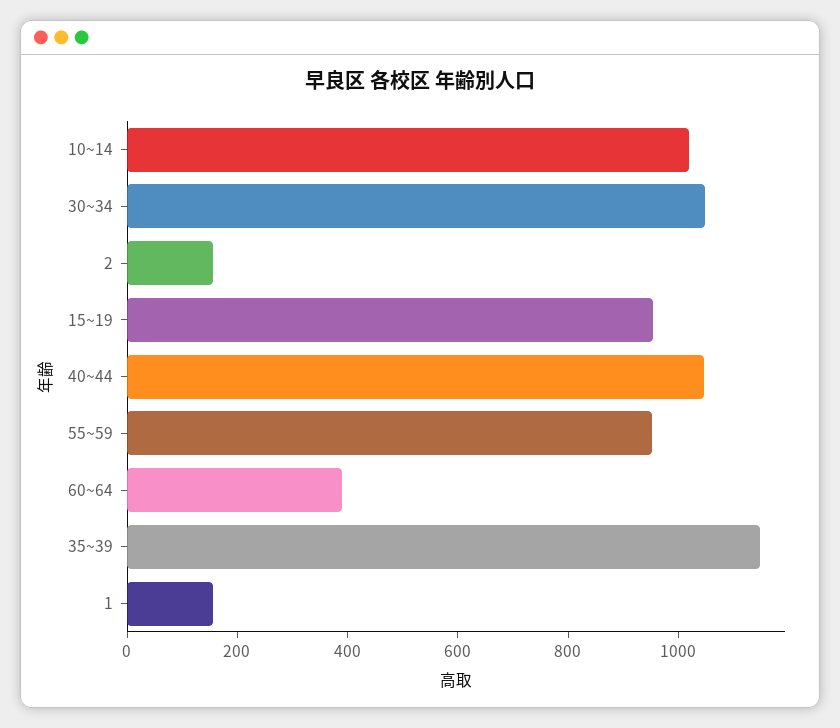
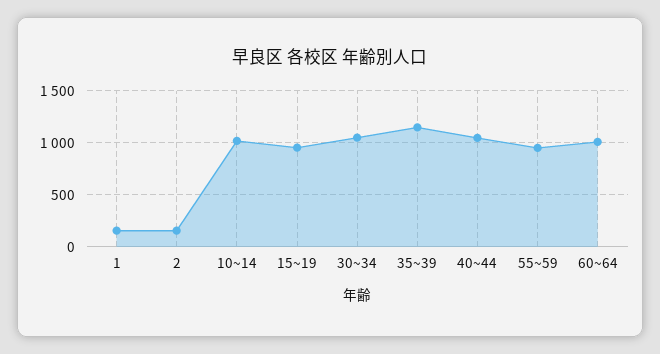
60~64: 400 -> 1000

